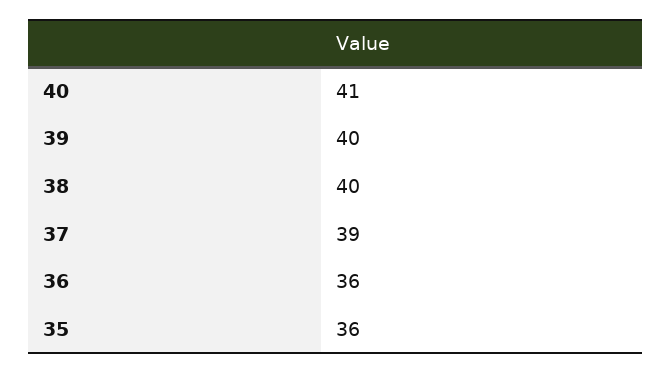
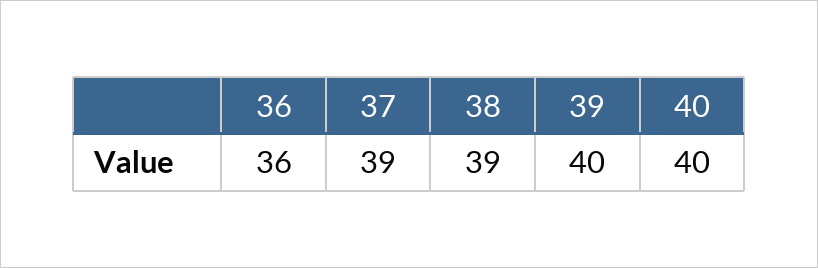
40: 41 -> 40
38: 40 -> 39
35: 36 -> none

